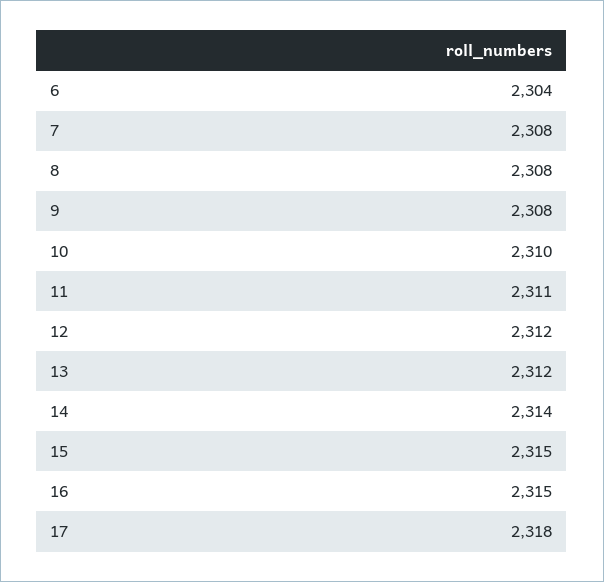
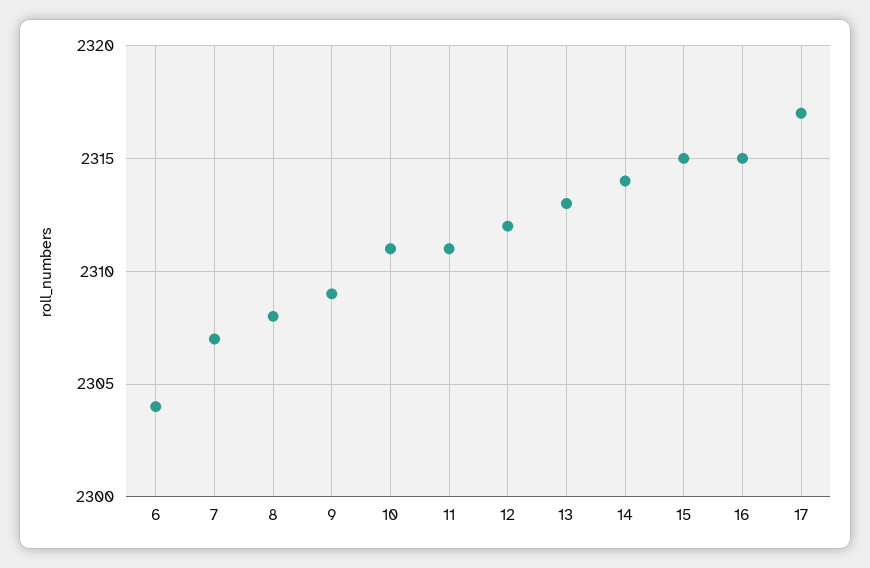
7: 2308 -> 2307
9: 2308 -> 2309
10: 2310 -> 2311
13: 2312 -> 2313
17: 2318 -> 2317

